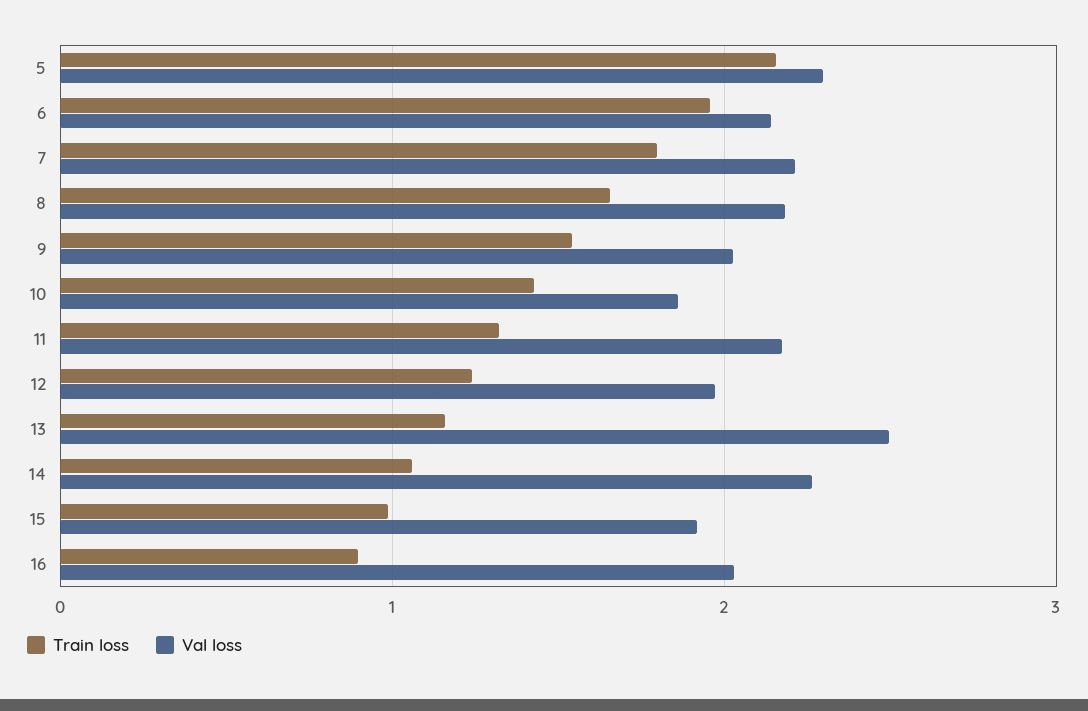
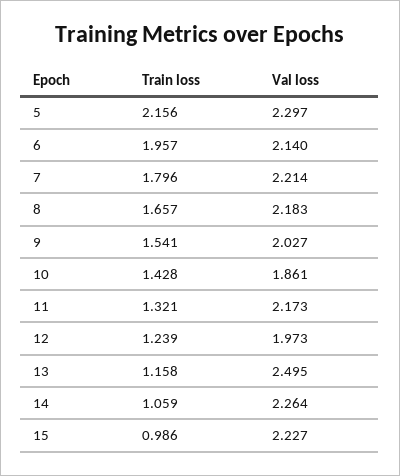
Val loss, 15: 1.9 -> 2.227
Train loss, 16: 0.9 -> none
Val loss, 16: 2 -> none

